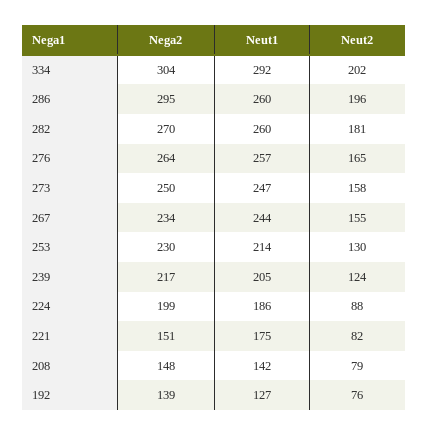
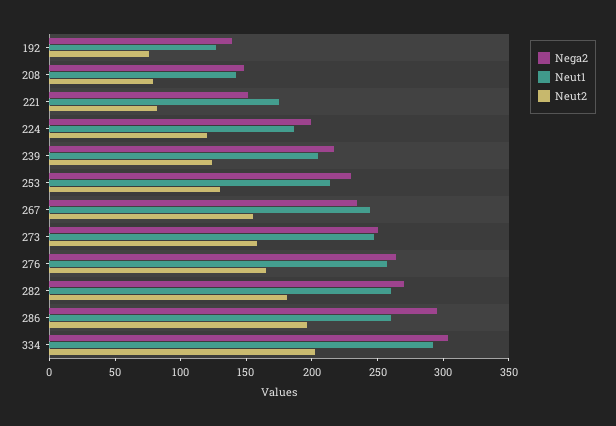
Neut2, 224: 88 -> 120

